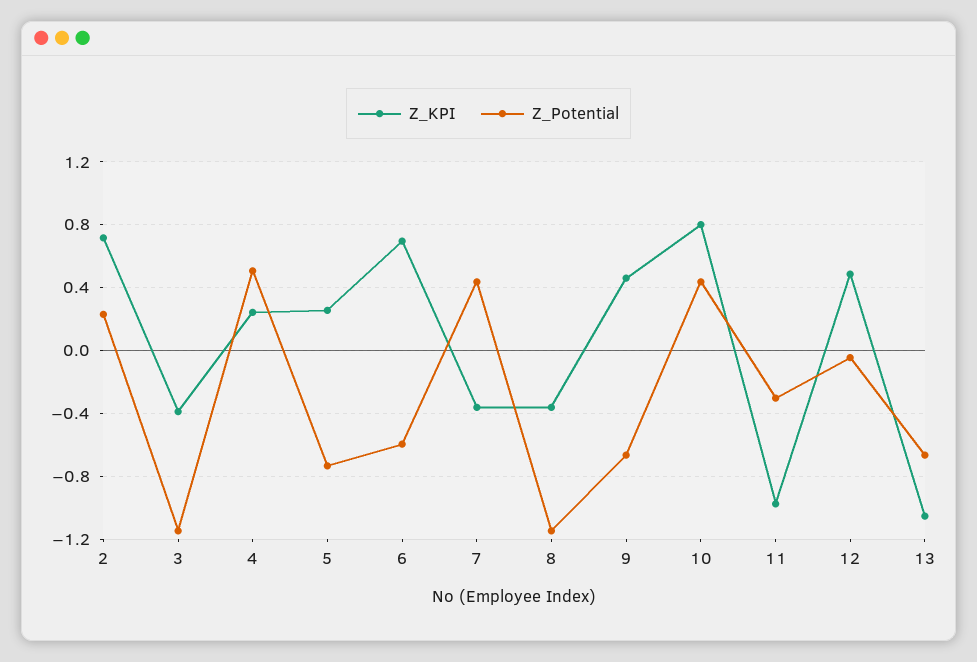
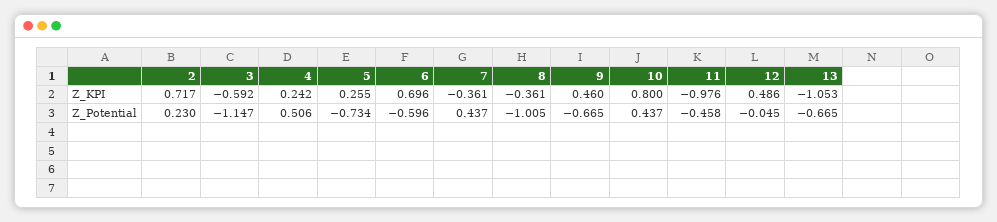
Z_KPI, 3: -0.4 -> -0.592
Z_Potential, 8: -1.15 -> -1.005
Z_Potential, 11: -0.3 -> -0.458

